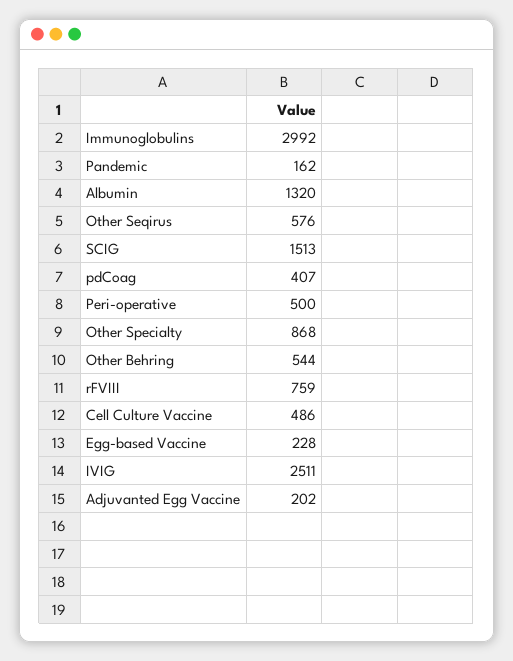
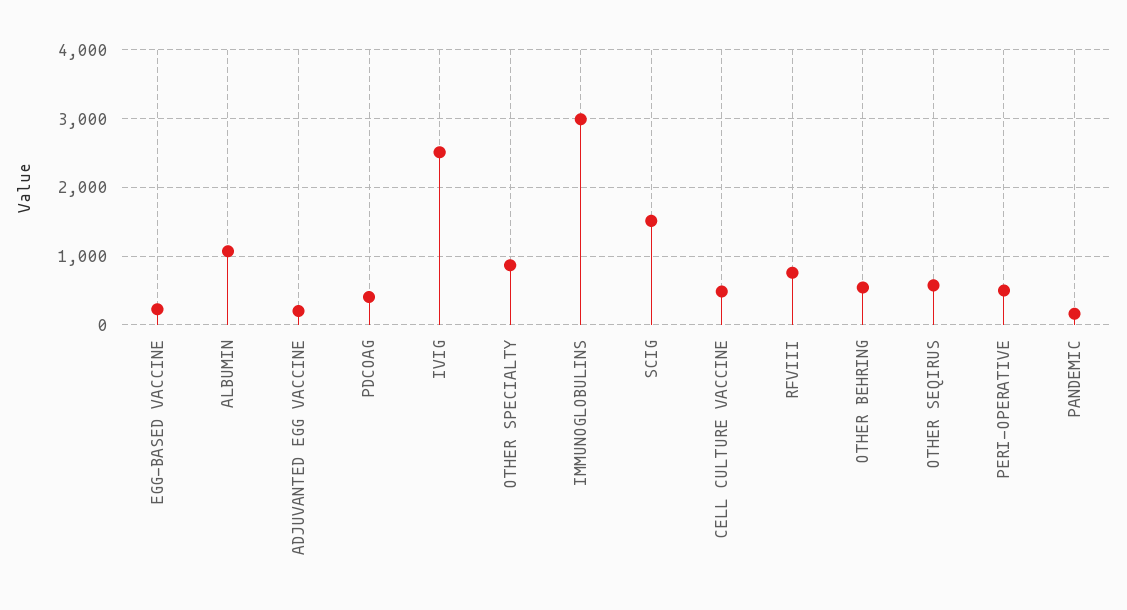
Albumin: 1320 -> 1100

